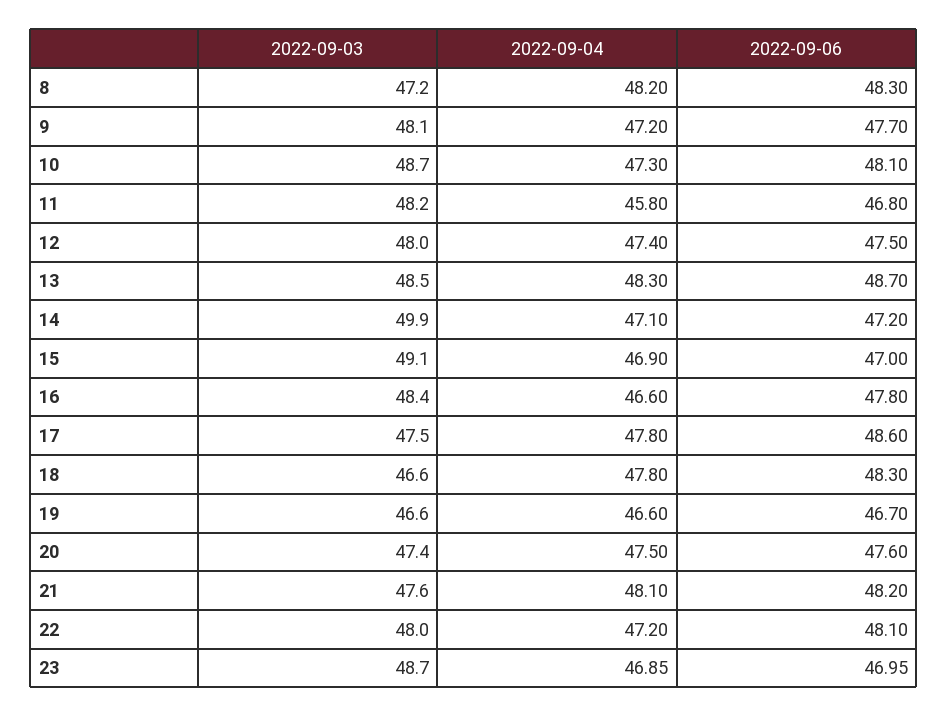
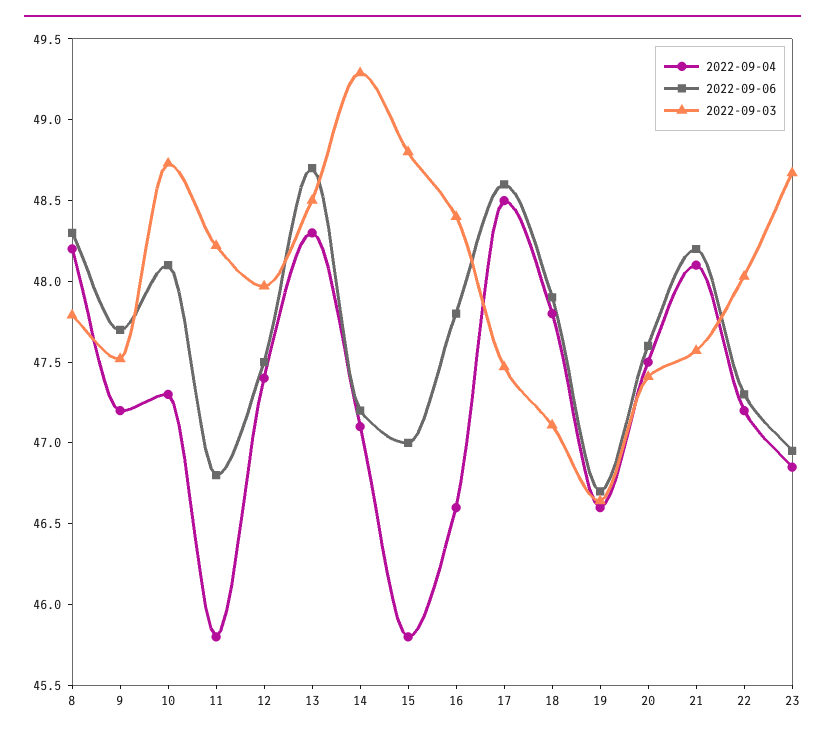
2022-09-03, 8: 47.2 -> 47.8
2022-09-03, 9: 48.1 -> 47.5
2022-09-03, 14: 49.9 -> 49.3
2022-09-03, 15: 49.1 -> 48.8
2022-09-04, 15: 46.9 -> 45.8
2022-09-04, 17: 47.8 -> 48.5
2022-09-03, 18: 46.6 -> 47.1
2022-09-06, 18: 48.3 -> 47.9
2022-09-06, 22: 48.1 -> 47.3

